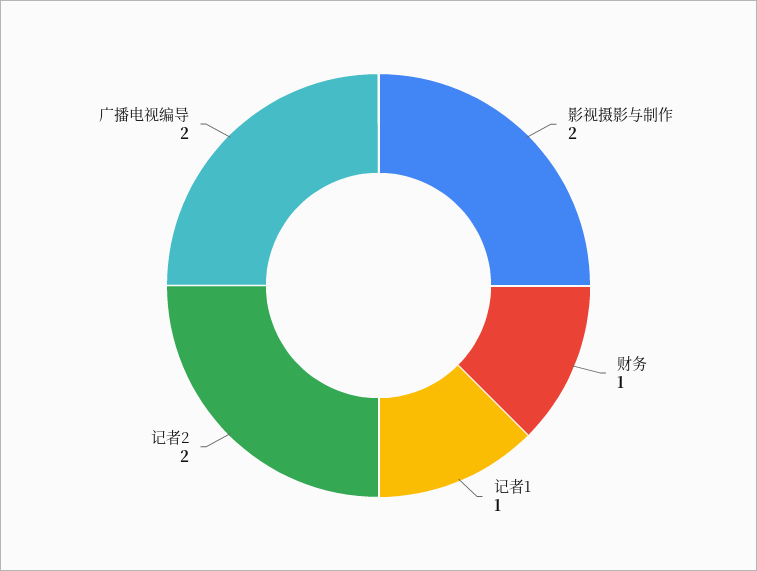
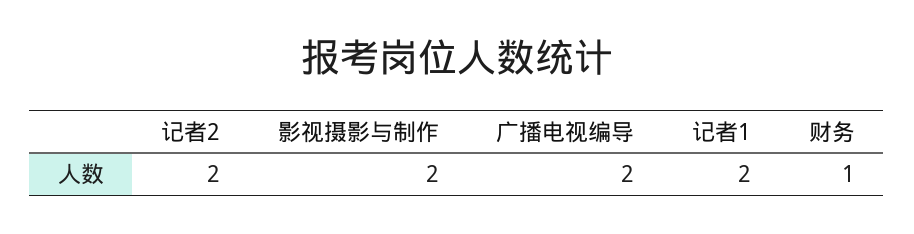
记者1: 1 -> 2

